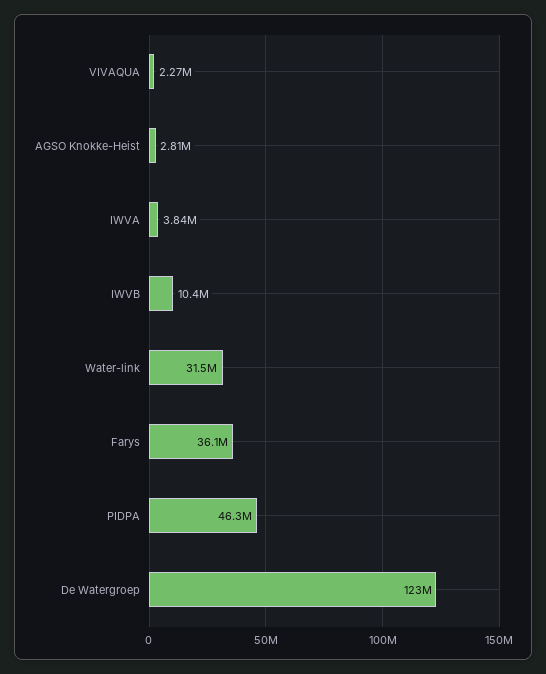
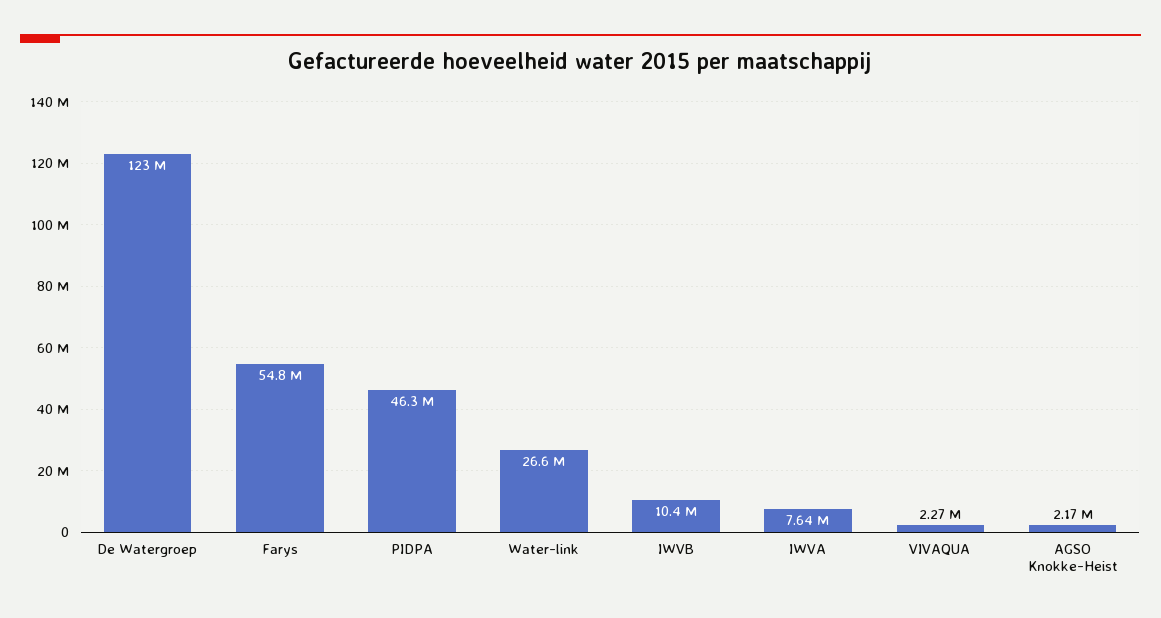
AGSO Knokke-Heist: 2810000 -> 2170000
IWVA: 3840000 -> 7640000
Water-link: 31500000 -> 26600000
Farys: 36100000 -> 54800000

